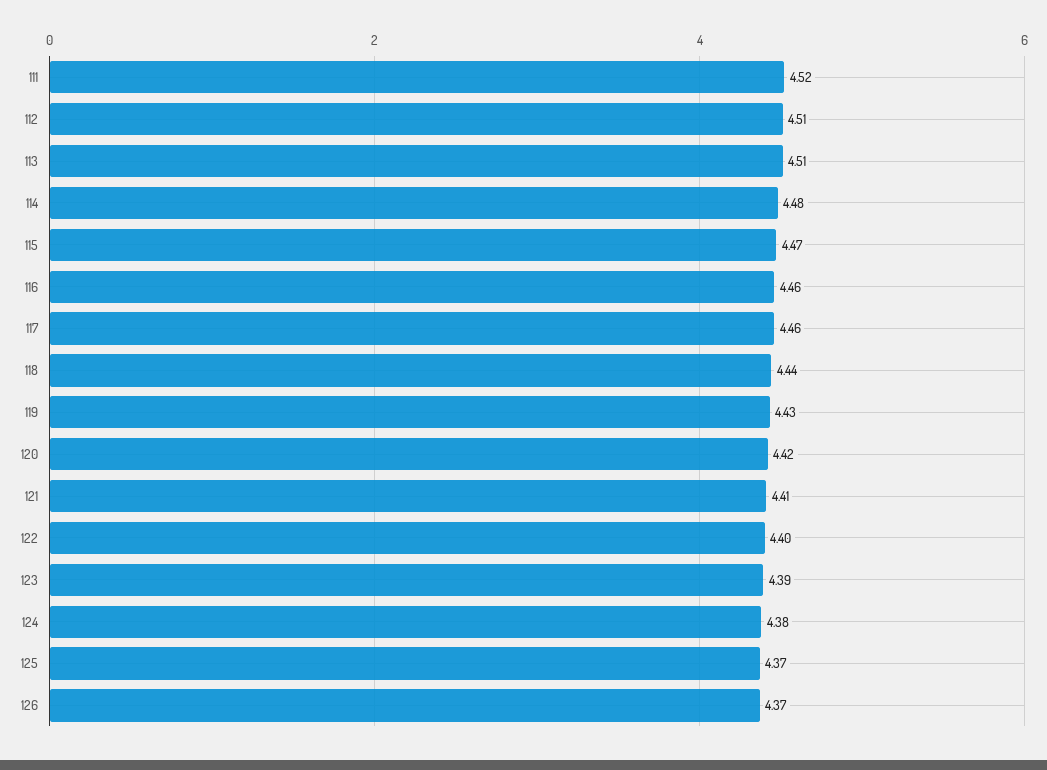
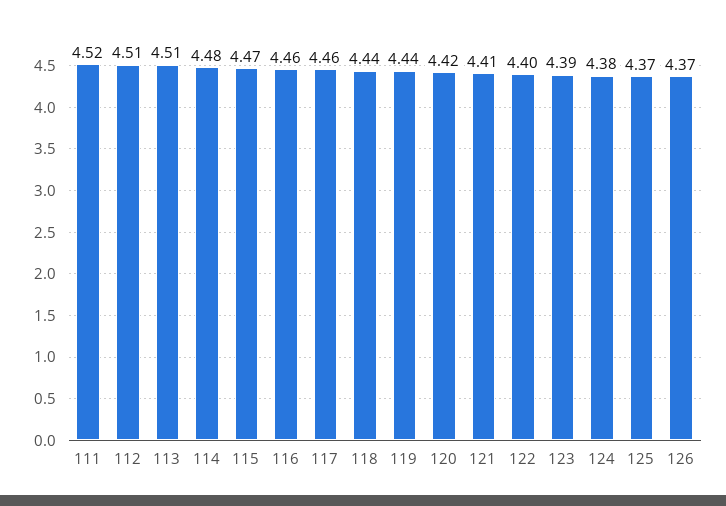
119: 4.43 -> 4.44

